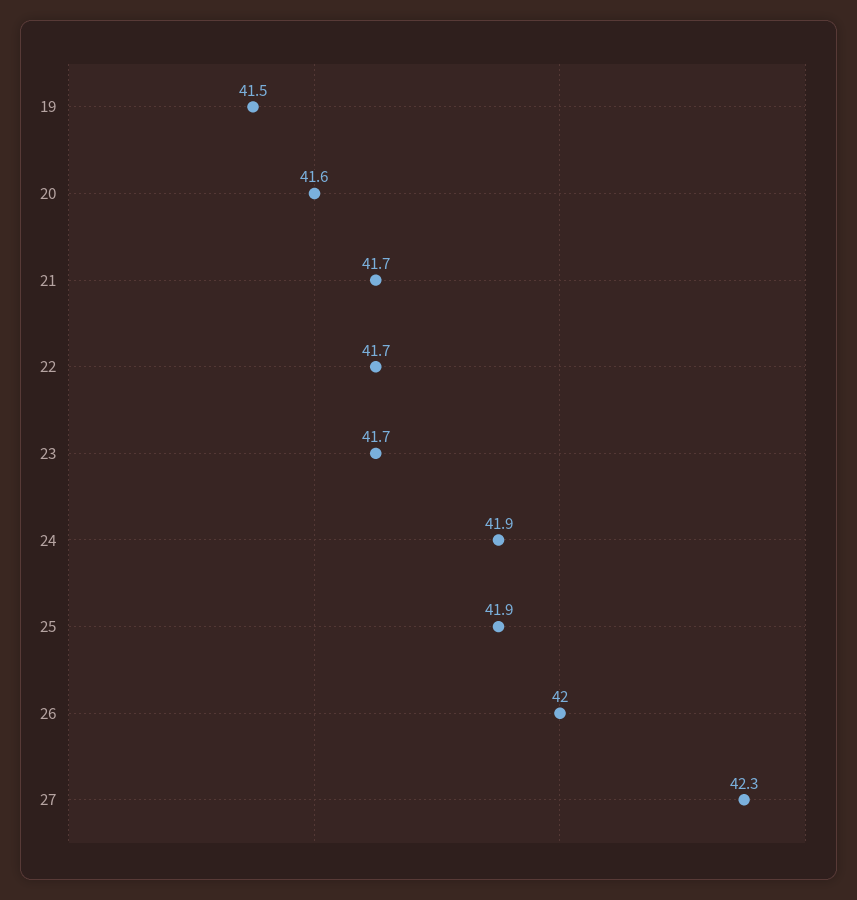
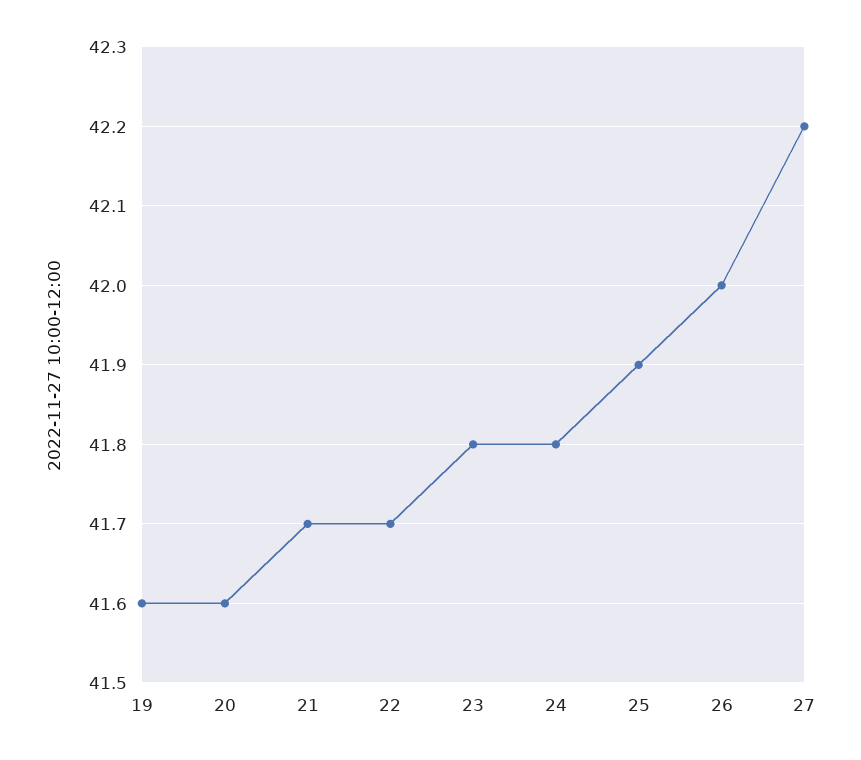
19: 41.5 -> 41.6
23: 41.7 -> 41.8
24: 41.9 -> 41.8
27: 42.3 -> 42.2

